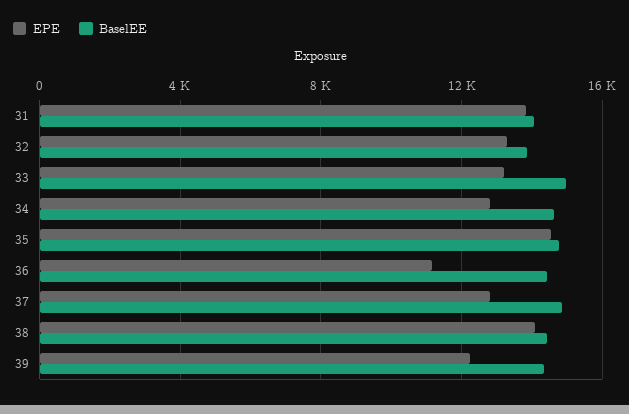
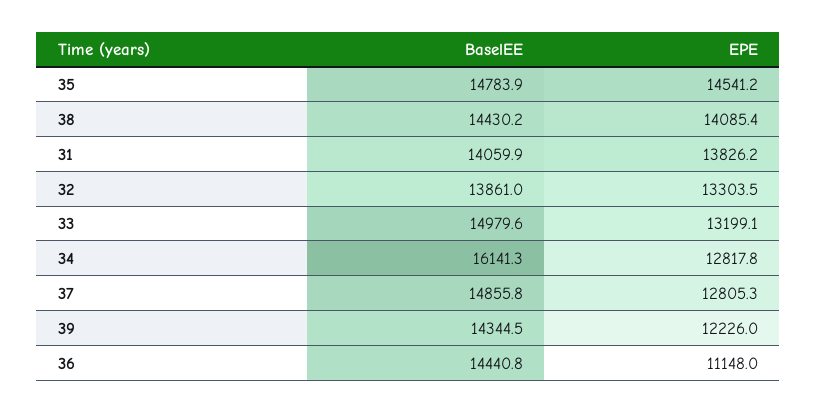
BaselEE, 34: 14500 -> 16141.3

